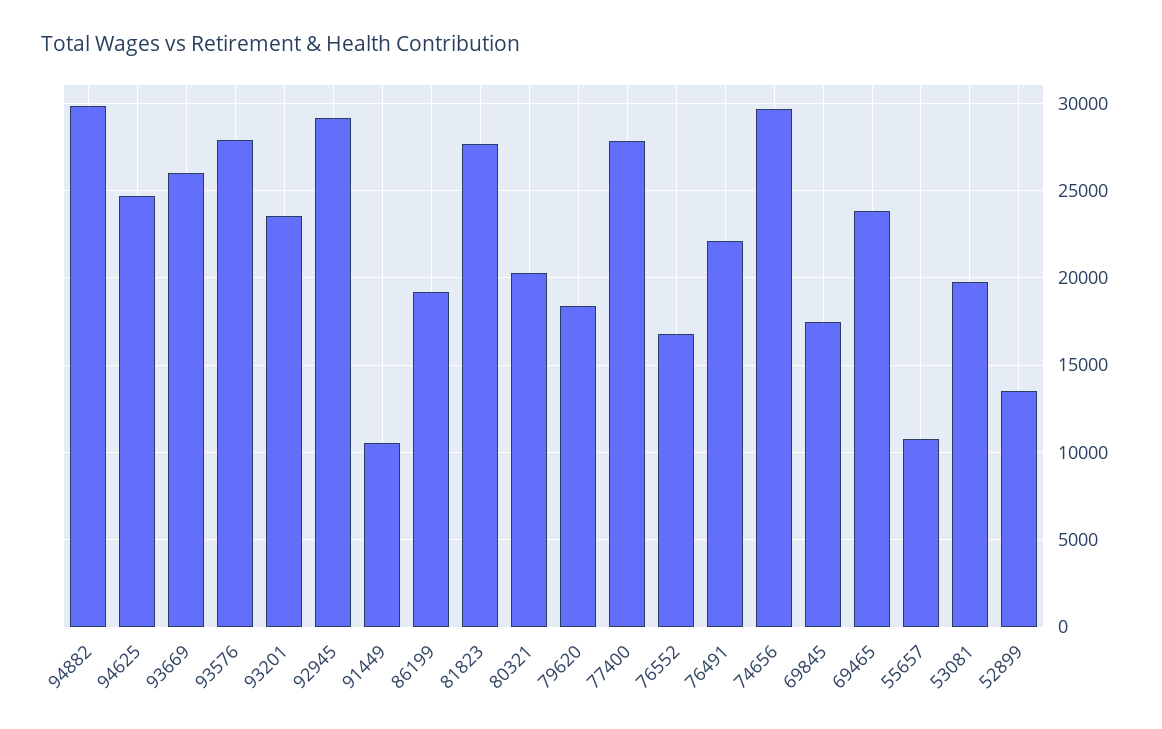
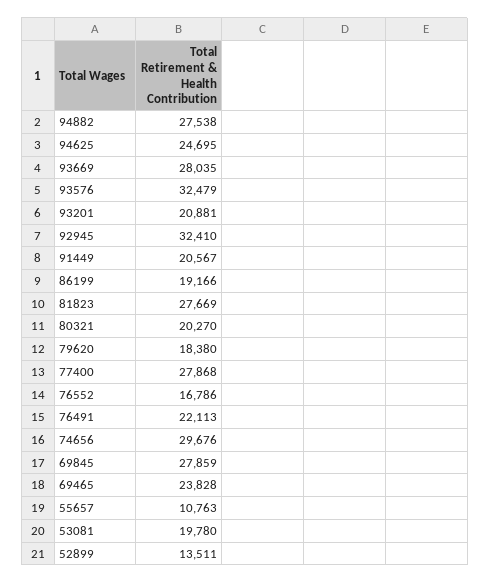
94882: 30000 -> 27538
93669: 26000 -> 28035
93576: 28000 -> 32479
93201: 23500 -> 20881
92945: 29000 -> 32410
91449: 10500 -> 20567
69845: 17500 -> 27859

